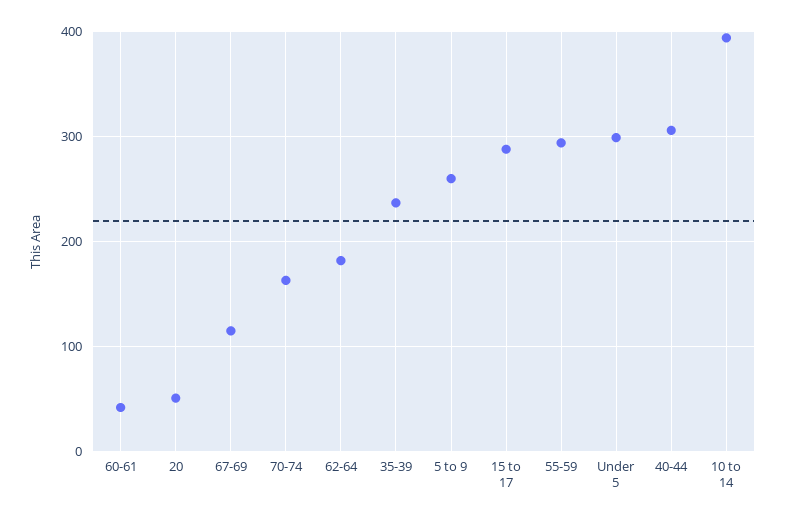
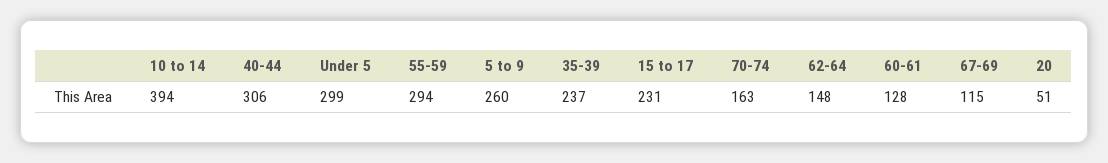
60-61: 40 -> 128
62-64: 180 -> 148
15 to 17: 290 -> 231

